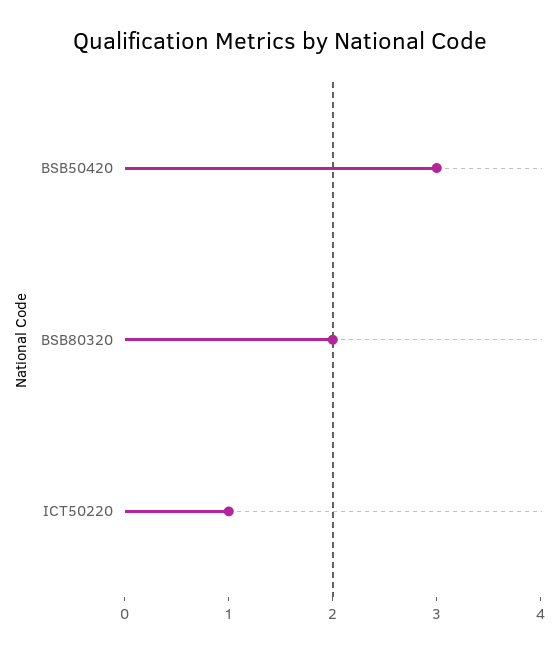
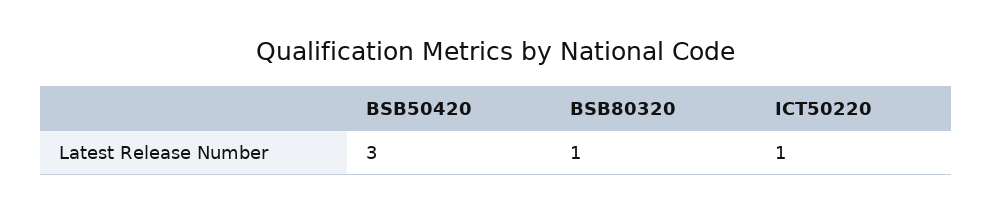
BSB80320: 2 -> 1

